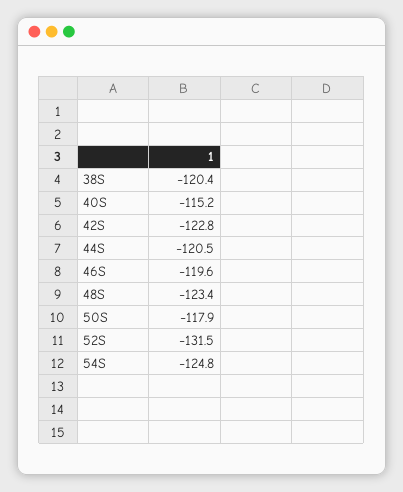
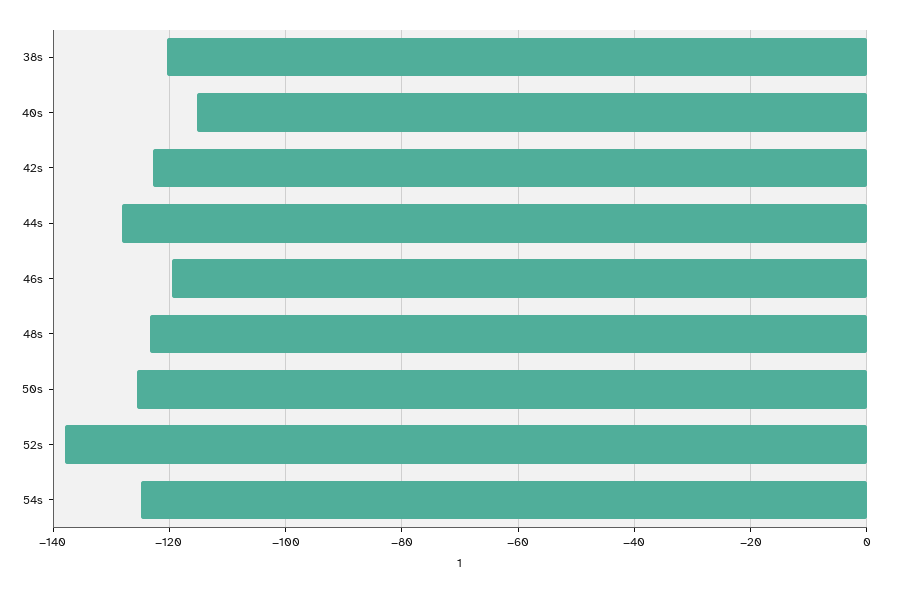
44S: -120.5 -> -128
50S: -117.9 -> -126
52S: -131.5 -> -138

